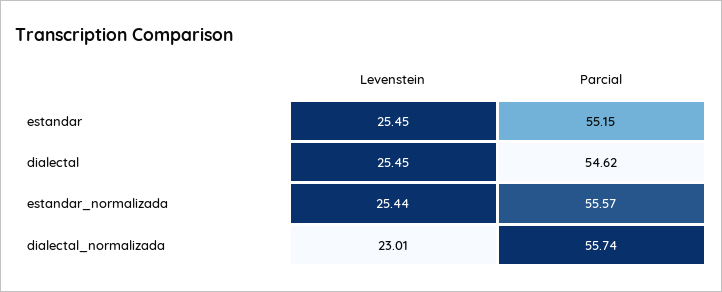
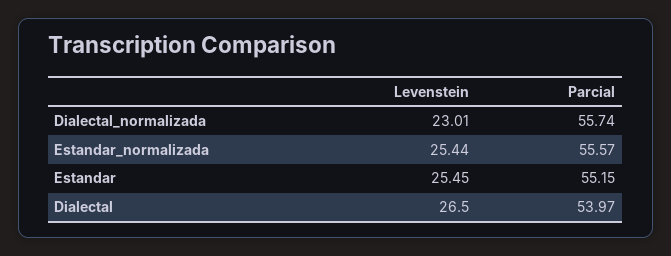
Levenstein, dialectal: 25.45 -> 26.5
Parcial, dialectal: 54.62 -> 53.97

